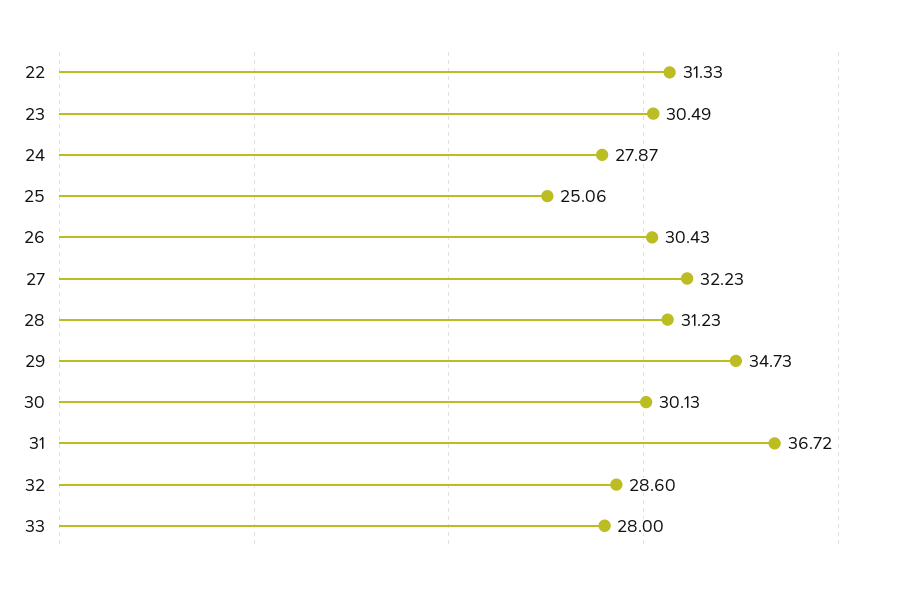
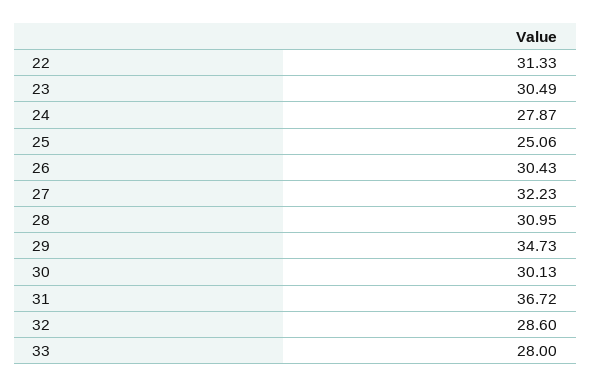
28: 31.23 -> 30.95

